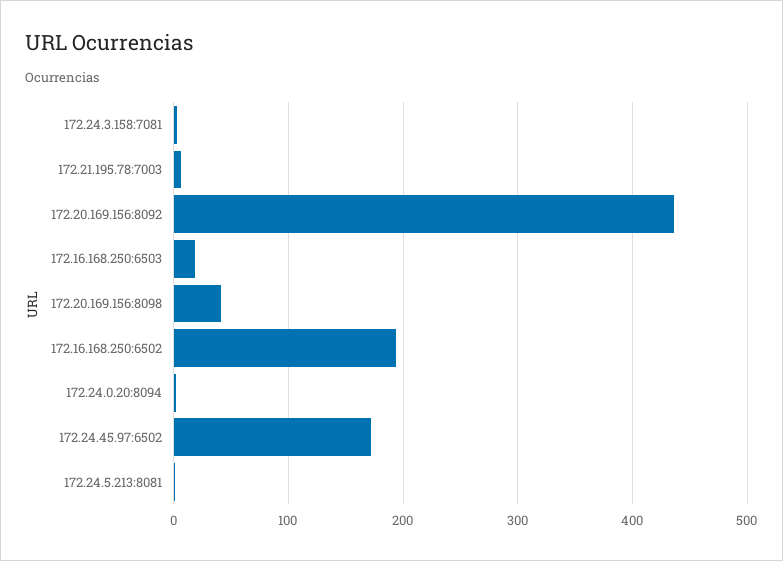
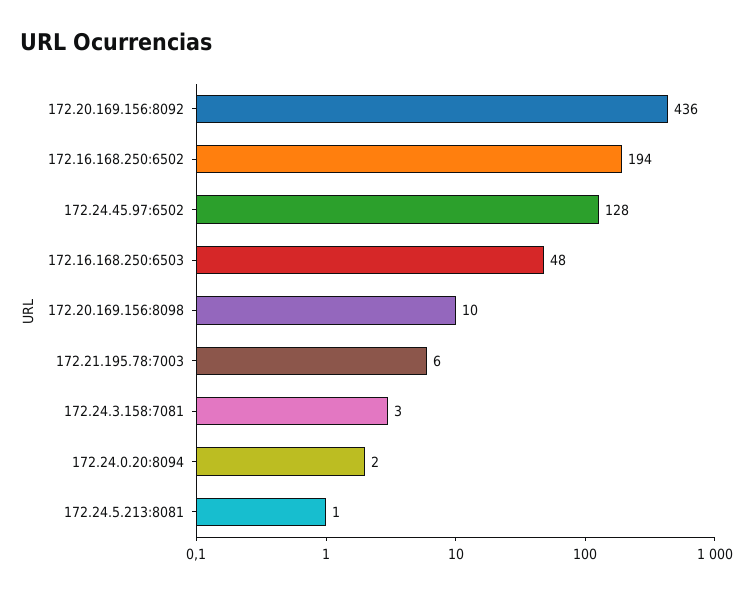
172.16.168.250:6503: 20 -> 48
172.20.169.156:8098: 40 -> 10
172.24.45.97:6502: 170 -> 128

